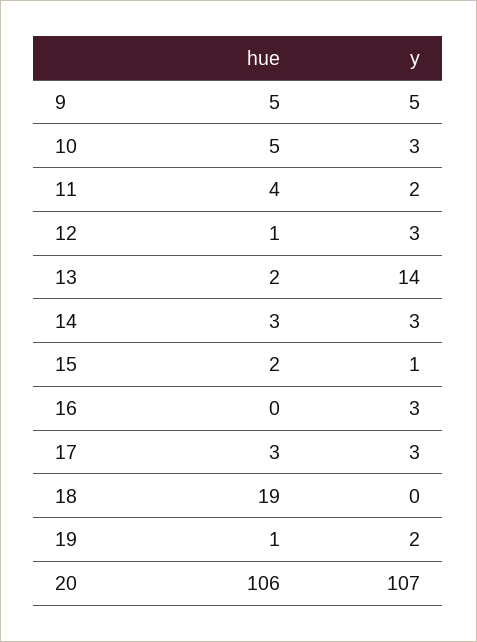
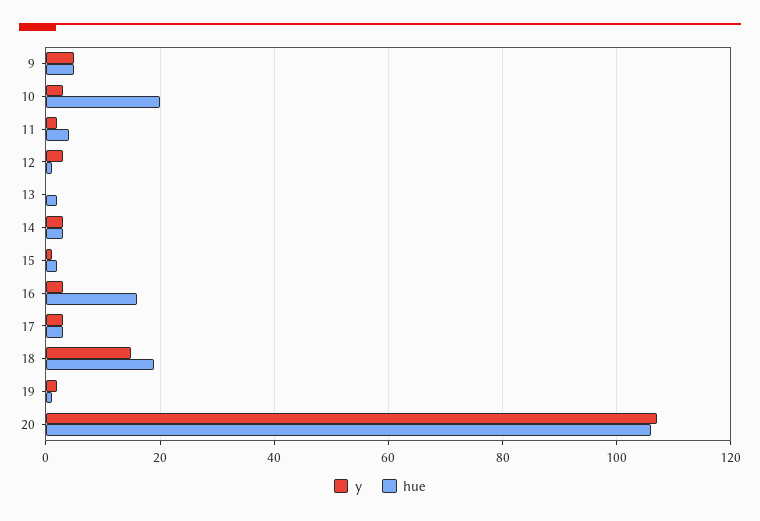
hue, 10: 5 -> 20
y, 13: 14 -> 0
hue, 16: 0 -> 15
y, 18: 0 -> 15

